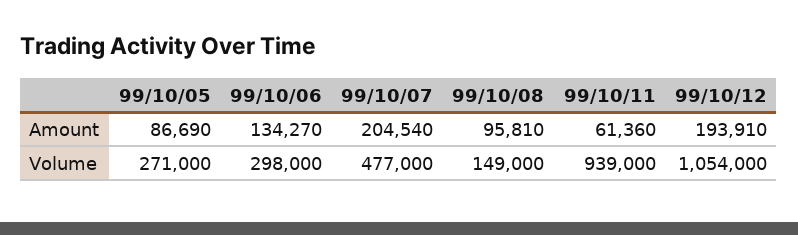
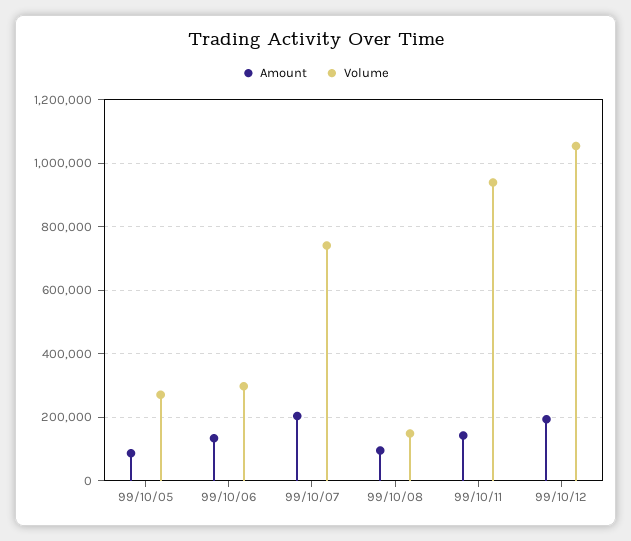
Amount, 99/10/11: 61360 -> 140000
Volume, 99/10/07: 477000 -> 740000

